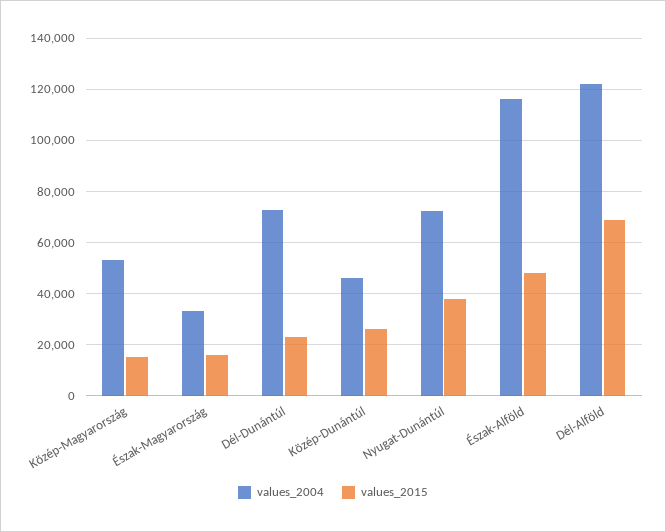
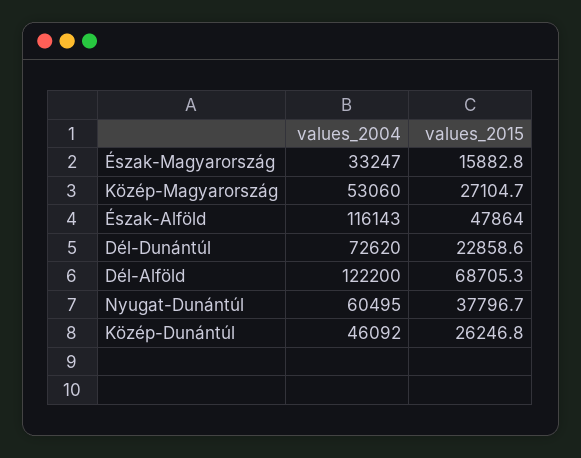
values_2015, Közép-Magyarország: 15000 -> 27104.7
values_2004, Nyugat-Dunántúl: 72500 -> 60495

